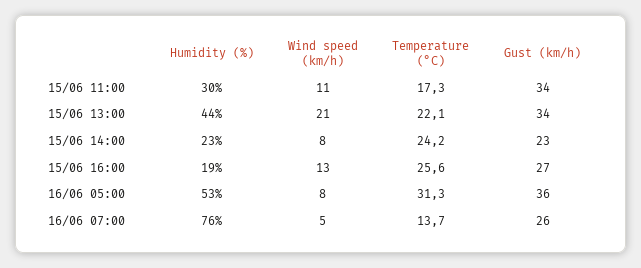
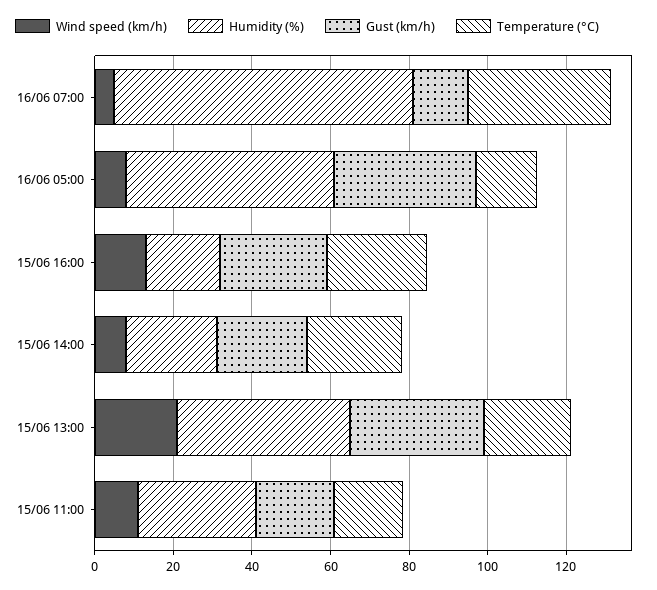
Gust (km/h), 15/06 11:00: 34 -> 20
Temperature (°C), 16/06 05:00: 31.3 -> 15
Temperature (°C), 16/06 07:00: 13.7 -> 35
Gust (km/h), 16/06 07:00: 26 -> 15

